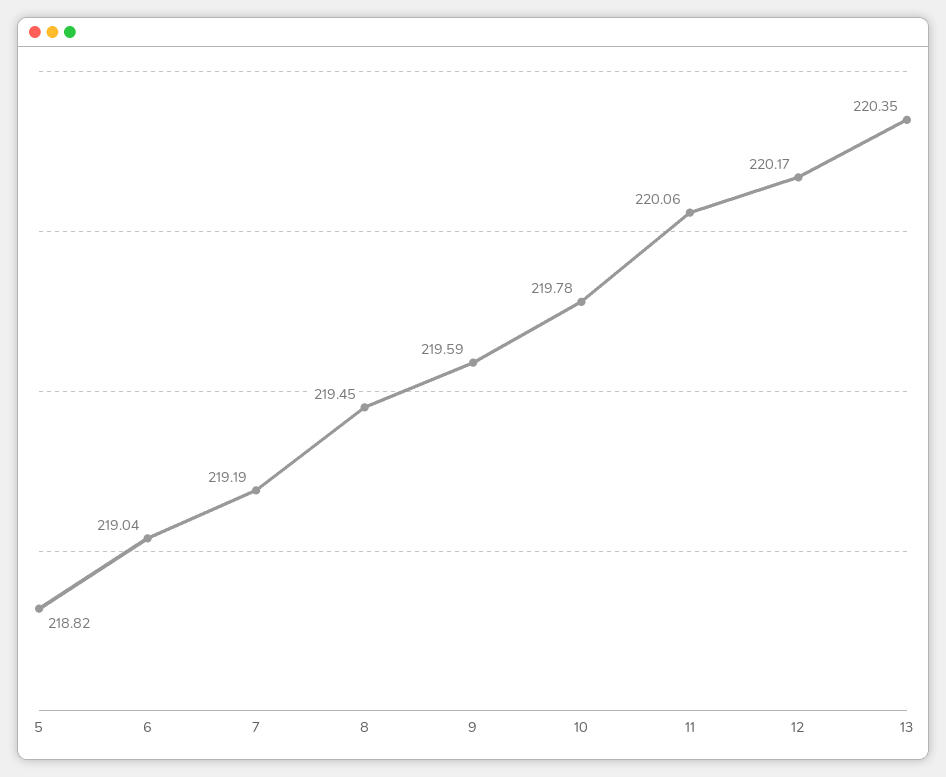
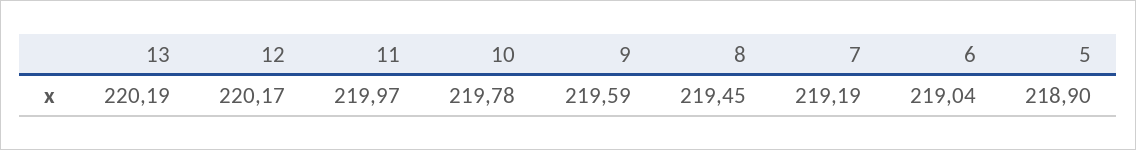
5: 218.82 -> 218.9
11: 220.06 -> 219.97
13: 220.35 -> 220.19

